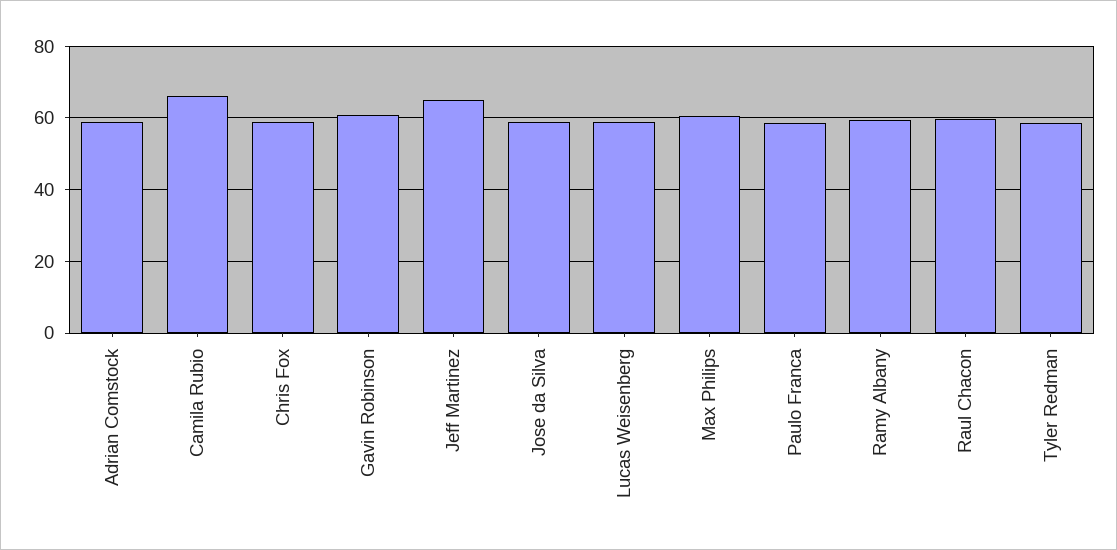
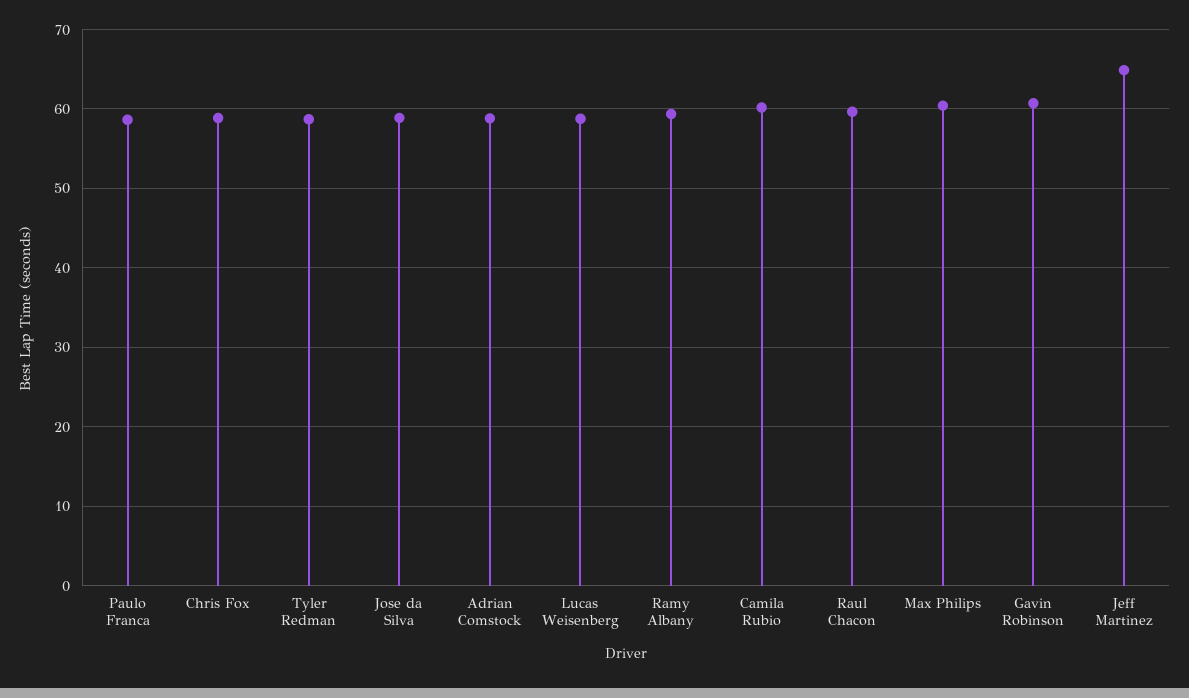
Camila Rubio: 66 -> 60

